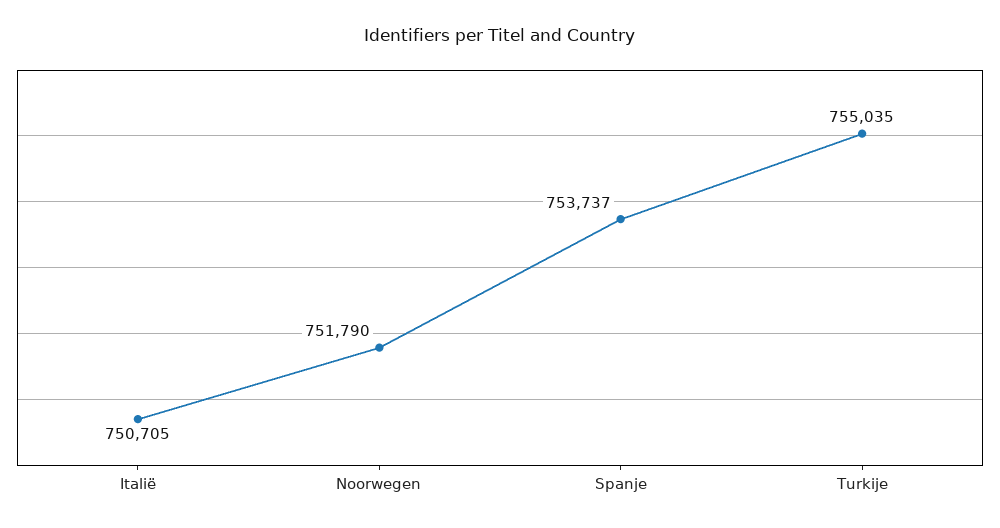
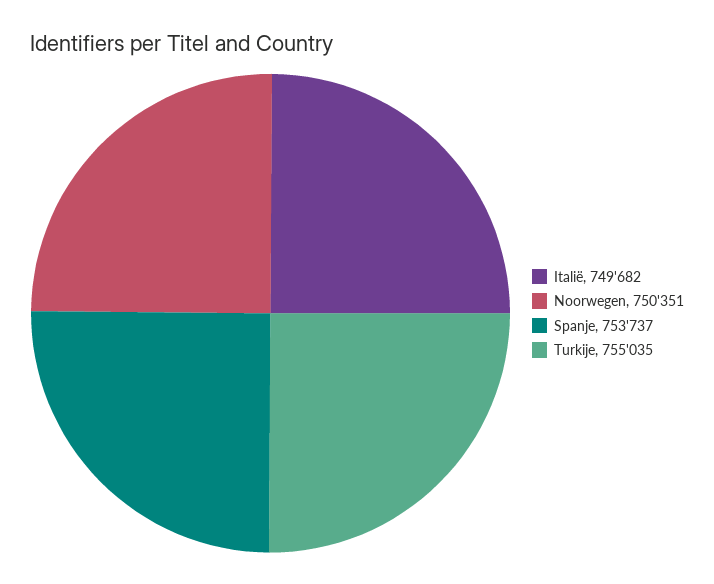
Italië: 750705 -> 749682
Noorwegen: 751790 -> 750351

